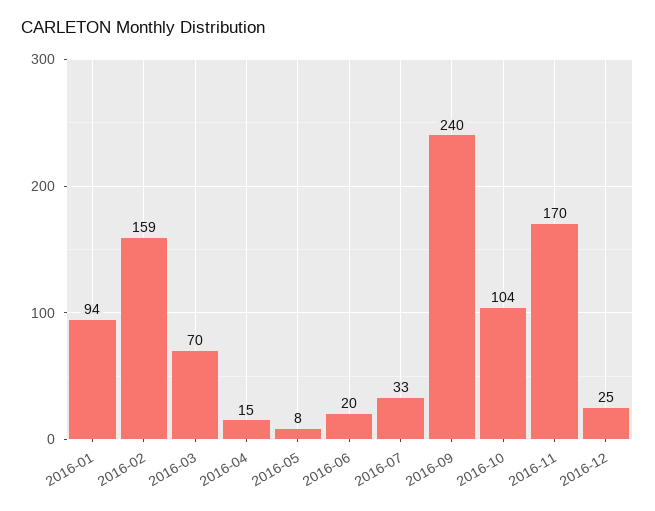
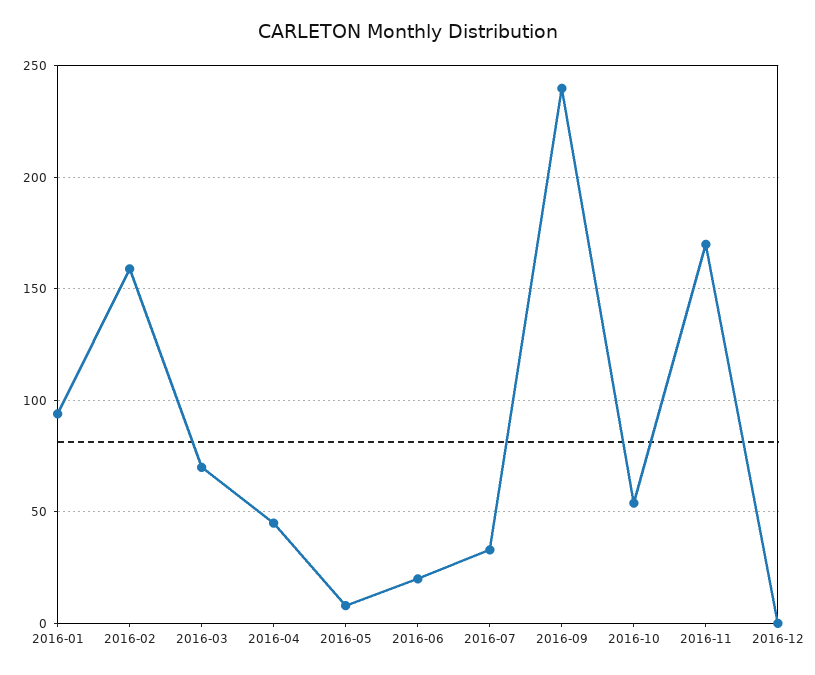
2016-04: 15 -> 45
2016-10: 104 -> 55
2016-12: 25 -> 0

